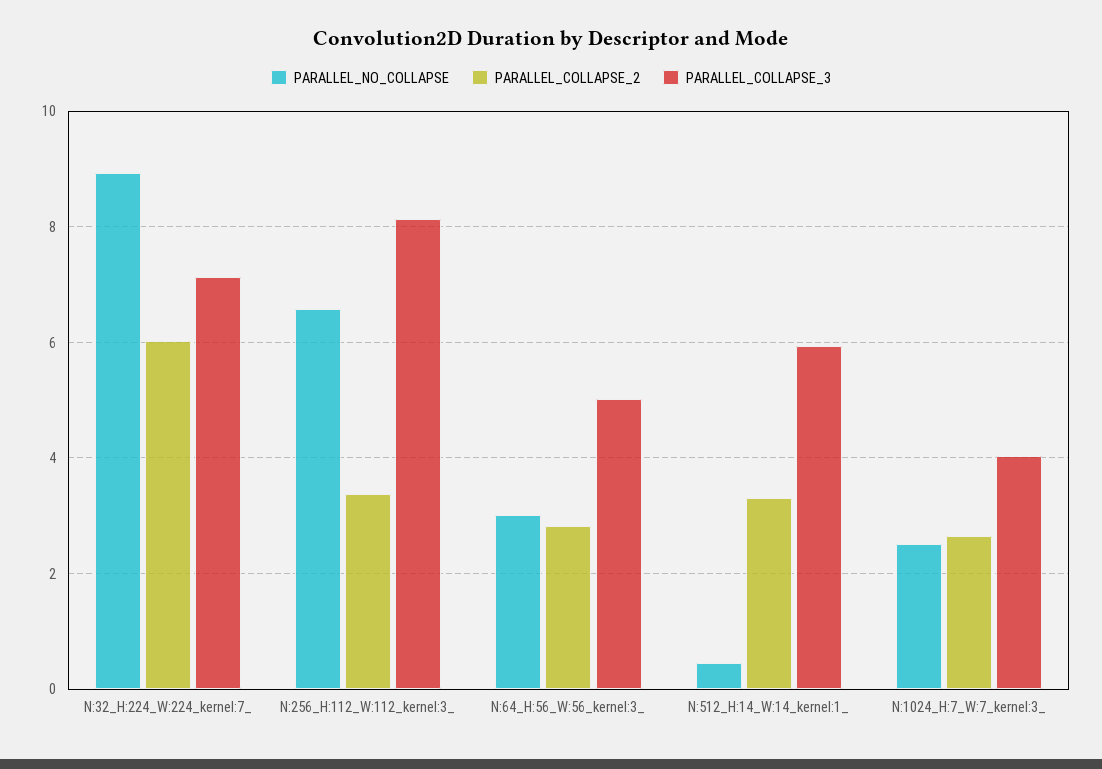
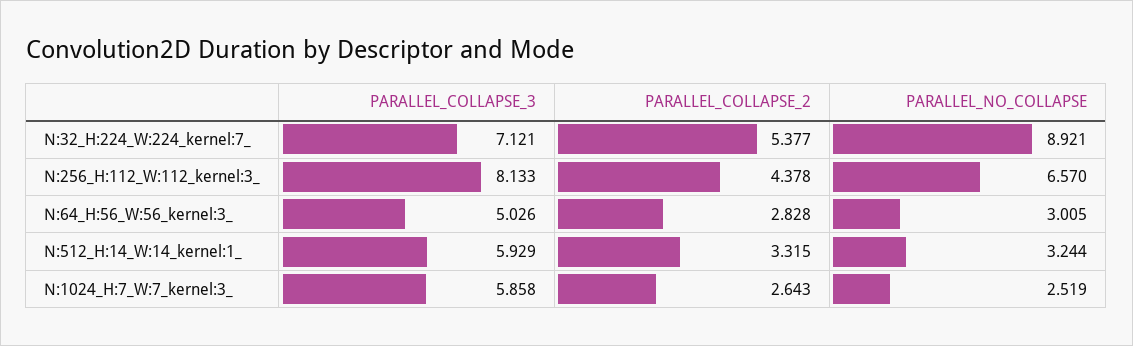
PARALLEL_COLLAPSE_2, N:32_H:224_W:224_kernel:7_: 6 -> 5.377
PARALLEL_COLLAPSE_2, N:256_H:112_W:112_kernel:3_: 3.4 -> 4.378
PARALLEL_NO_COLLAPSE, N:512_H:14_W:14_kernel:1_: 0.4 -> 3.244
PARALLEL_COLLAPSE_3, N:1024_H:7_W:7_kernel:3_: 4 -> 5.858

